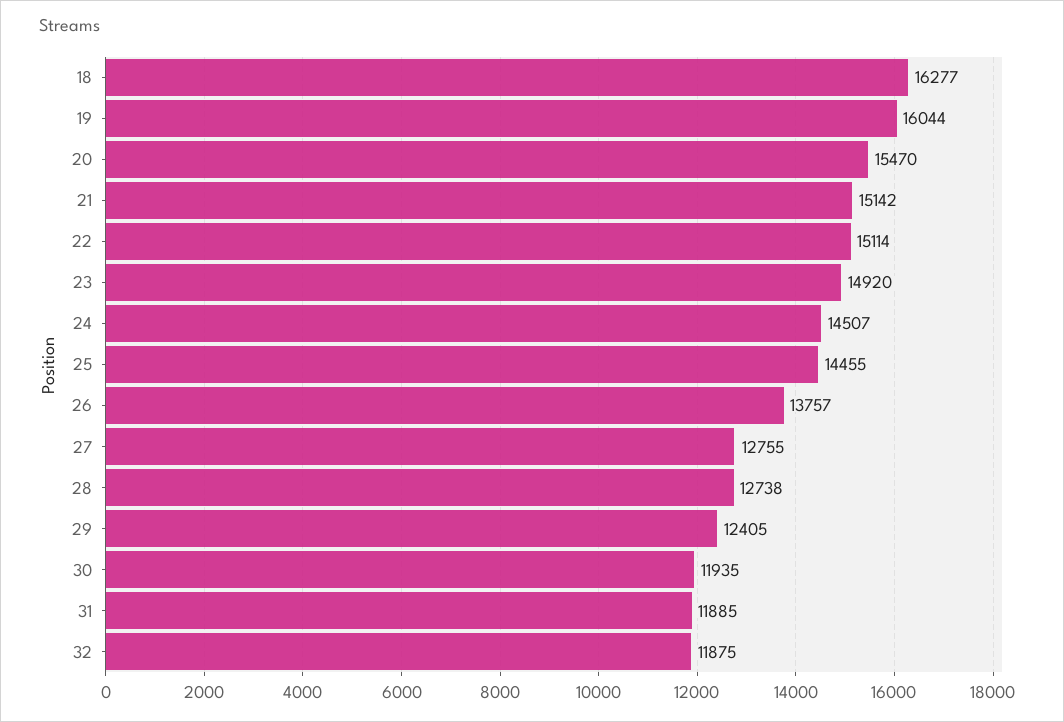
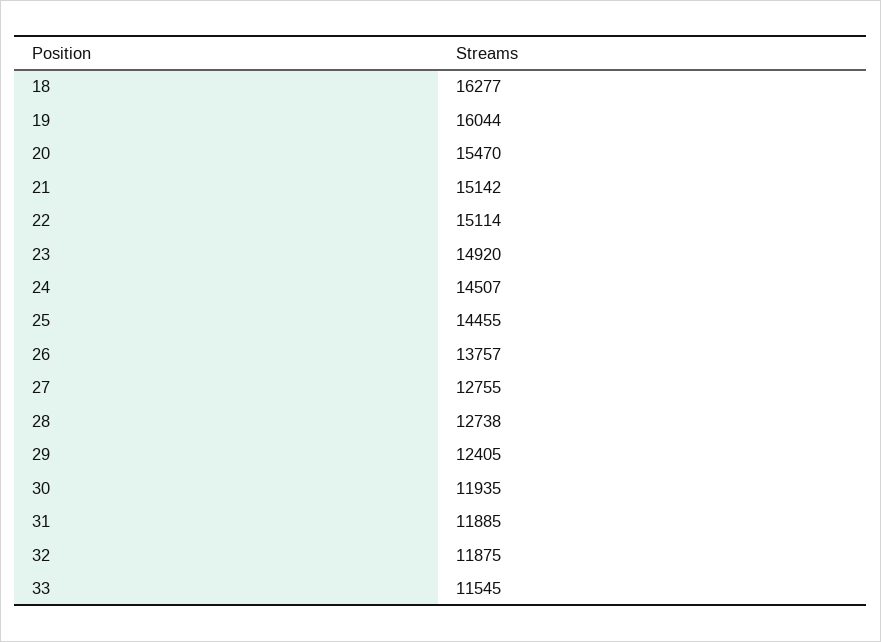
33: none -> 11545

